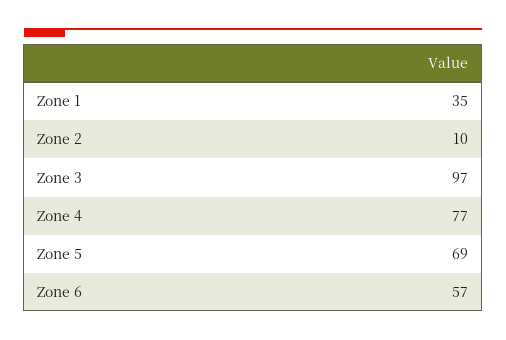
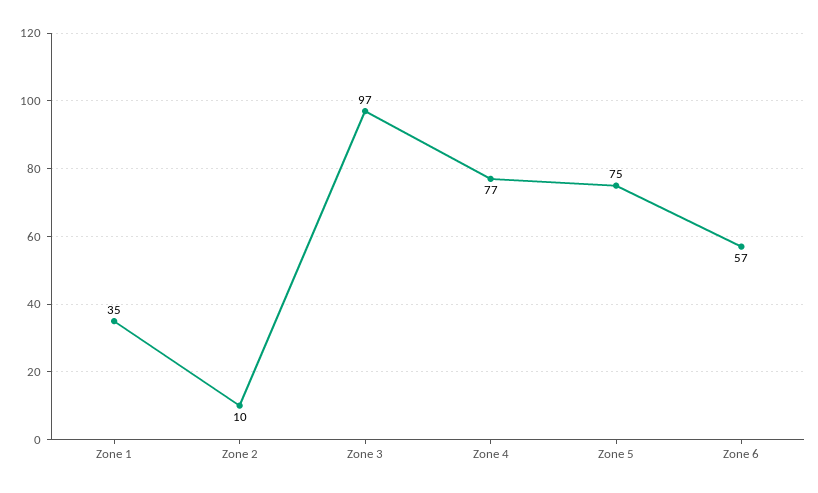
Zone 5: 69 -> 75

